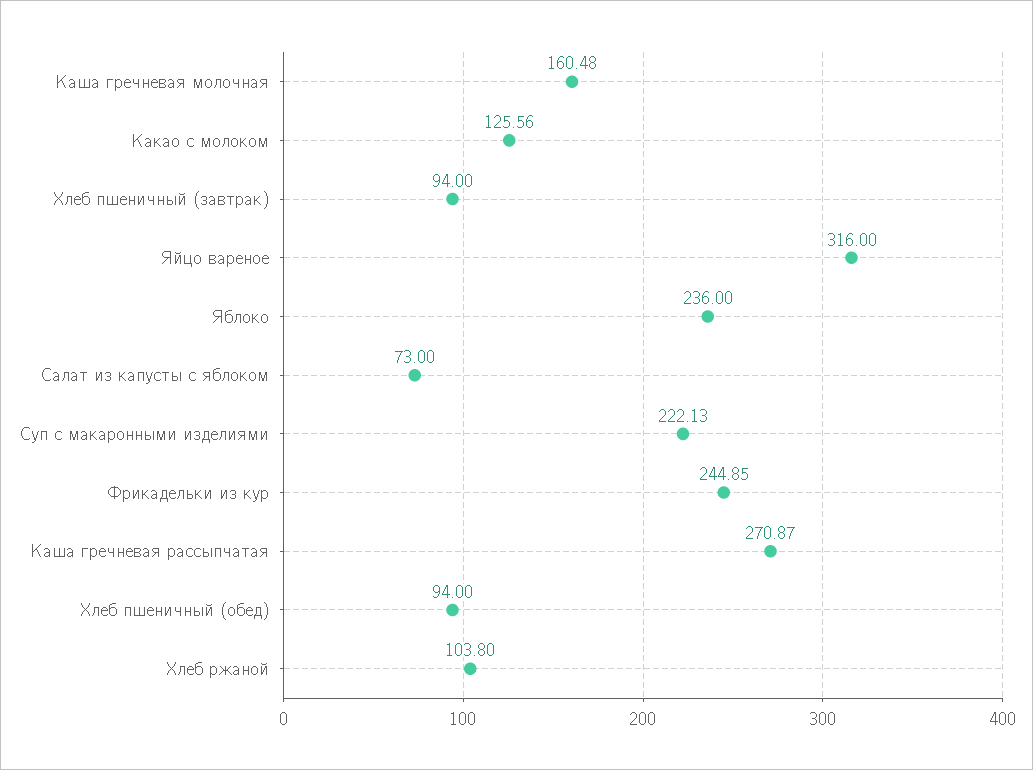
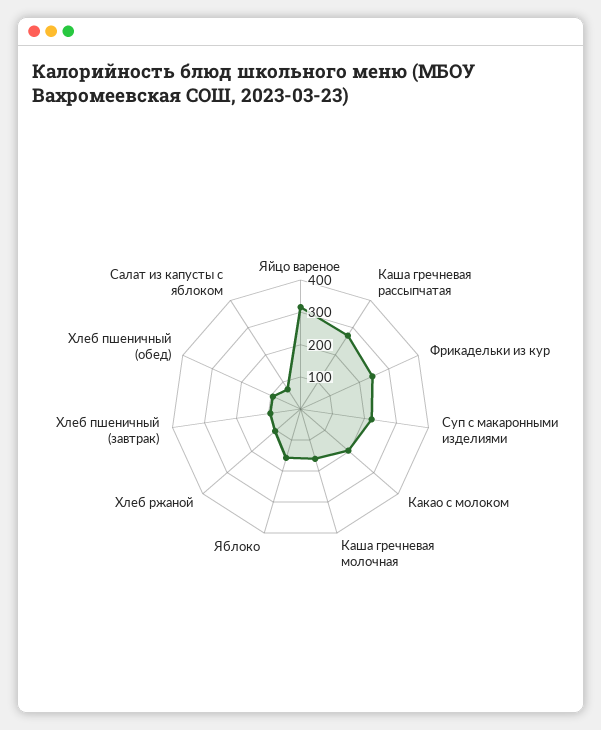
Какао с молоком: 125.56 -> 200
Яблоко: 236 -> 150

